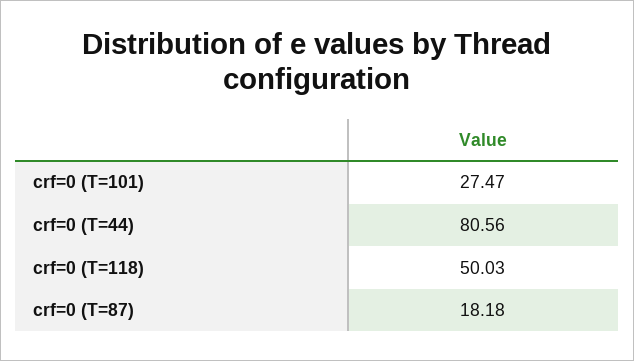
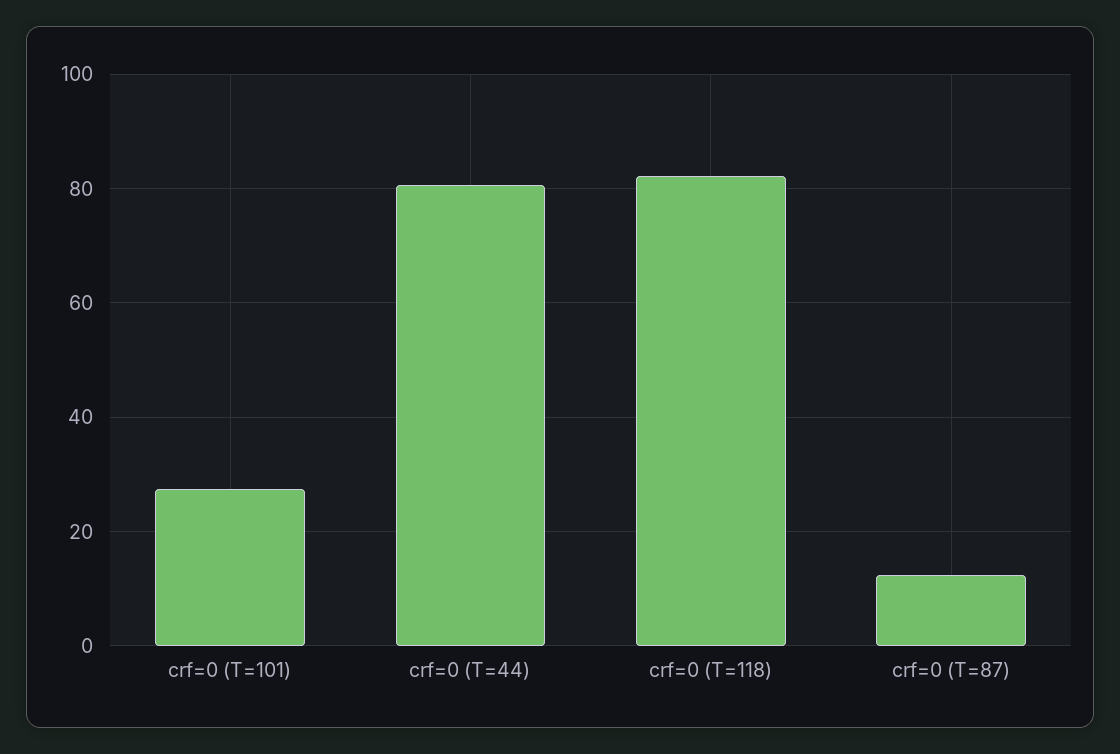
crf=0 (T=118): 50.03 -> 82
crf=0 (T=87): 18.18 -> 12

